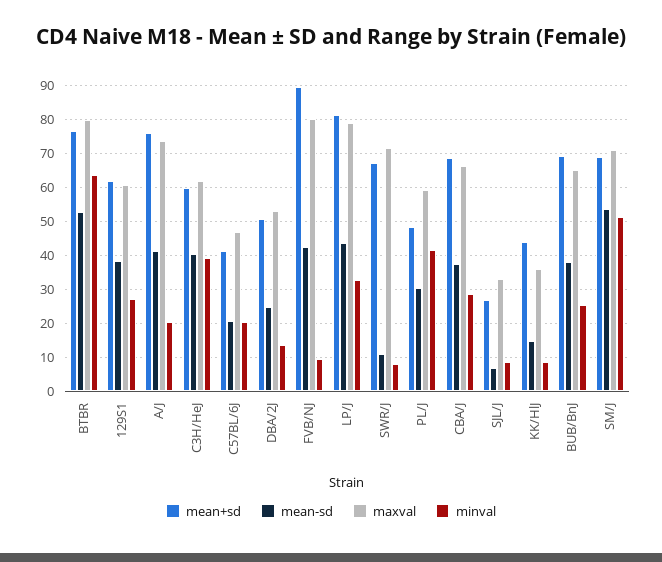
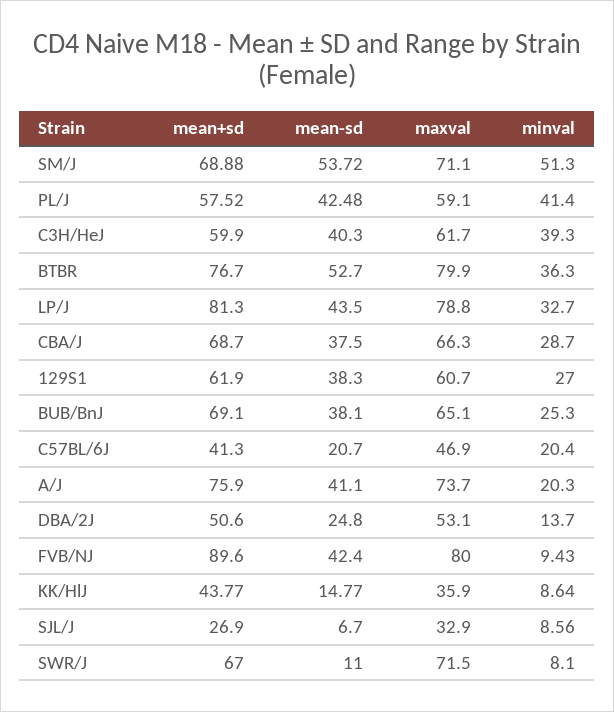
minval, BTBR: 64 -> 36.3
mean+sd, PL/J: 48 -> 57.52
mean-sd, PL/J: 30 -> 42.48

